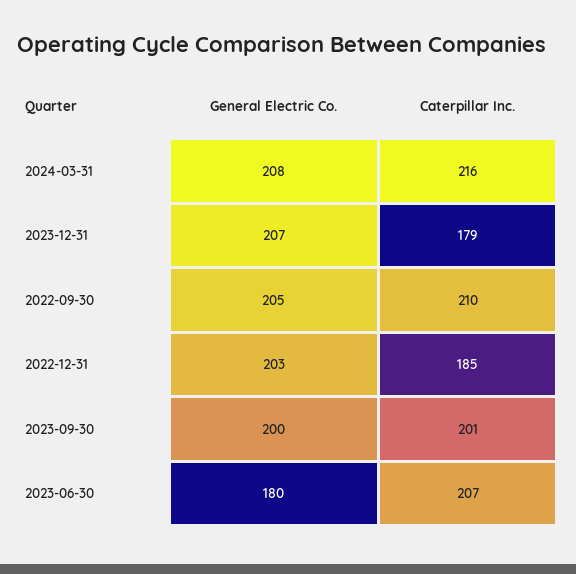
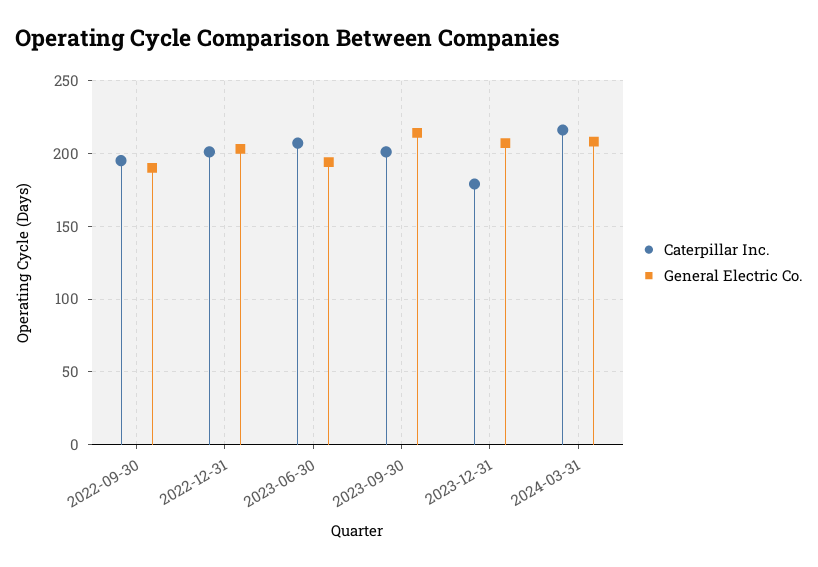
General Electric Co., 2022-09-30: 205 -> 190
Caterpillar Inc., 2022-09-30: 210 -> 195
Caterpillar Inc., 2022-12-31: 185 -> 200
General Electric Co., 2023-09-30: 200 -> 215
General Electric Co., 2023-06-30: 180 -> 195

